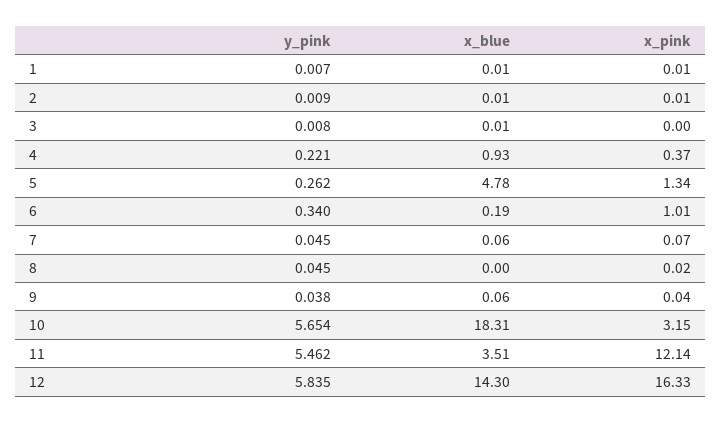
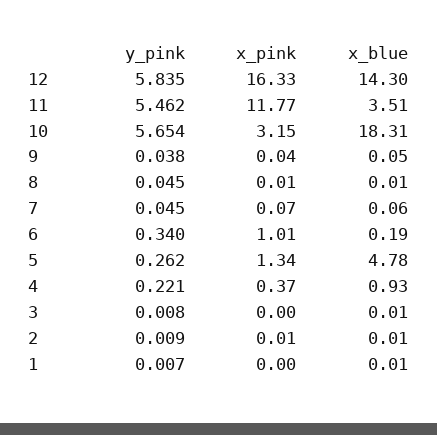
x_pink, 1: 0.01 -> 0
x_blue, 8: 0 -> 0.01
x_pink, 8: 0.02 -> 0.01
x_blue, 9: 0.06 -> 0.05
x_pink, 11: 12.14 -> 11.77

